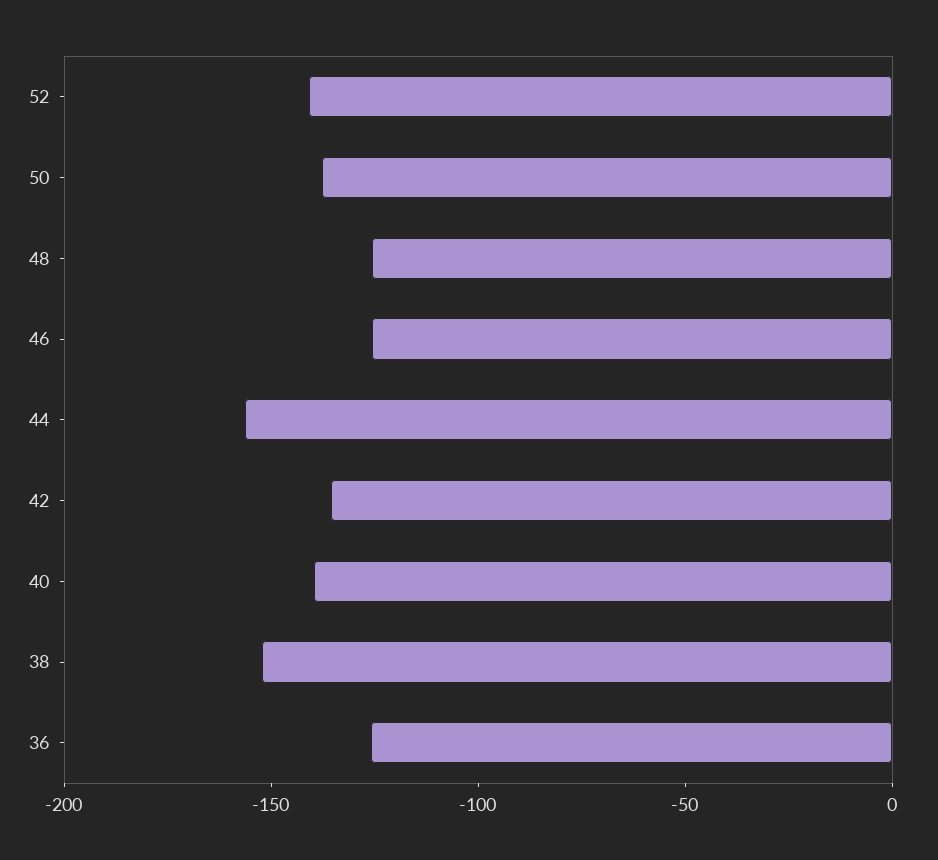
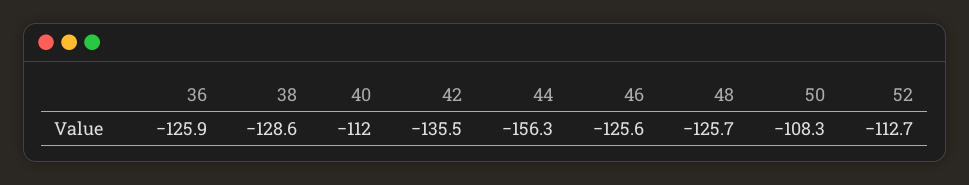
52: -140 -> -112.7
50: -140 -> -108.3
40: -140 -> -112
38: -150 -> -128.6

